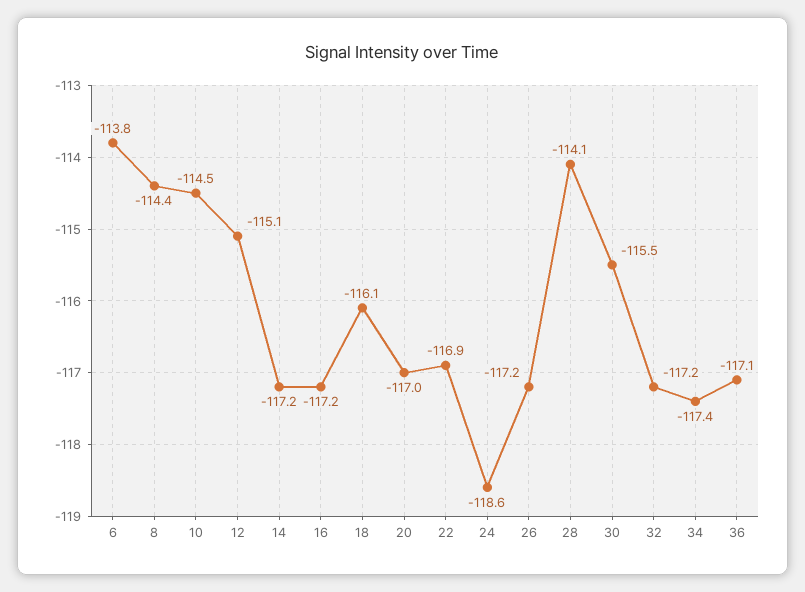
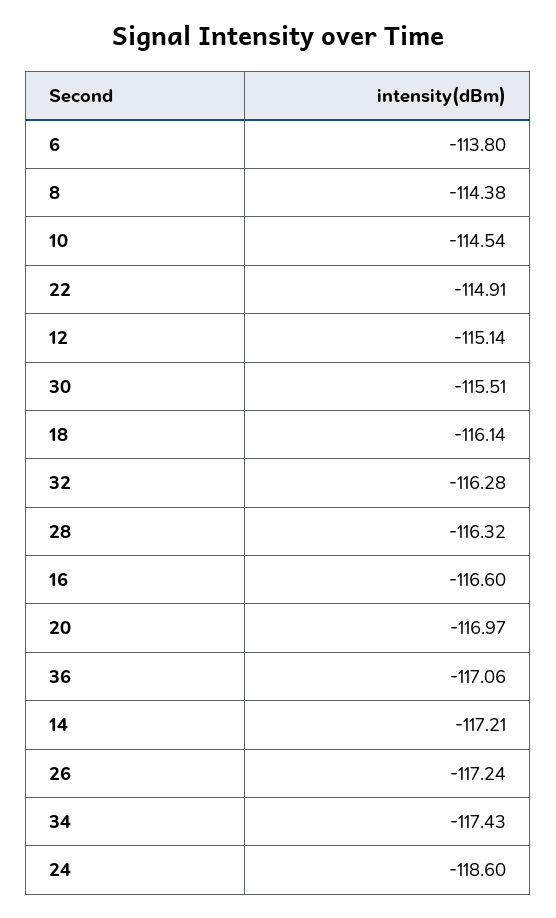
16: -117.2 -> -116.6
22: -116.9 -> -114.91
28: -114.1 -> -116.32
32: -117.2 -> -116.28

